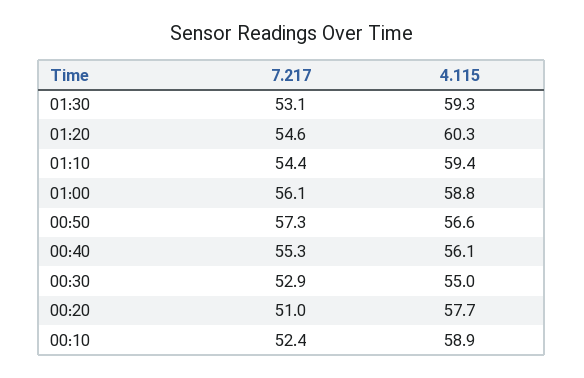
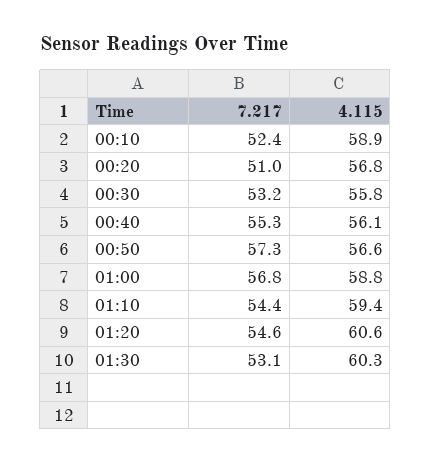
4.115, 01:30: 59.3 -> 60.3
4.115, 01:20: 60.3 -> 60.6
7.217, 01:00: 56.1 -> 56.8
7.217, 00:30: 52.9 -> 53.2
4.115, 00:30: 55 -> 55.8
4.115, 00:20: 57.7 -> 56.8

